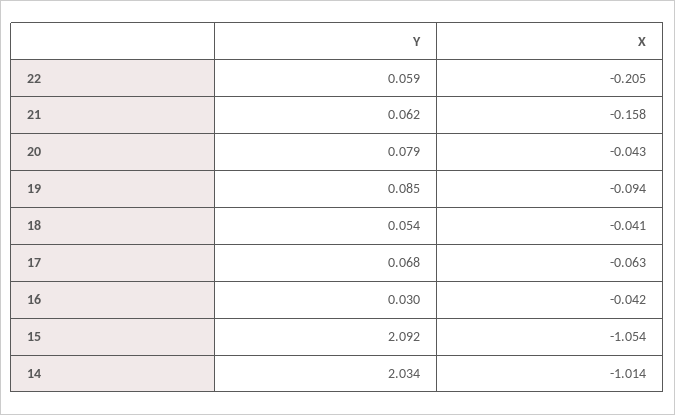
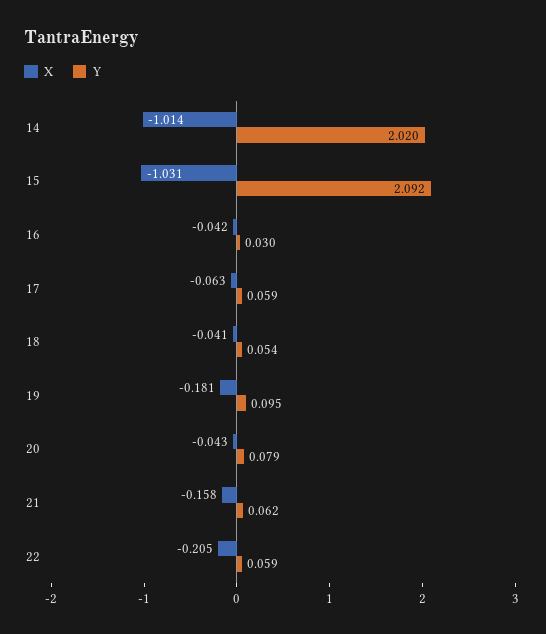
Y, 19: 0.085 -> 0.095
X, 19: -0.094 -> -0.181
Y, 17: 0.068 -> 0.059
X, 15: -1.054 -> -1.031
Y, 14: 2.034 -> 2.02

